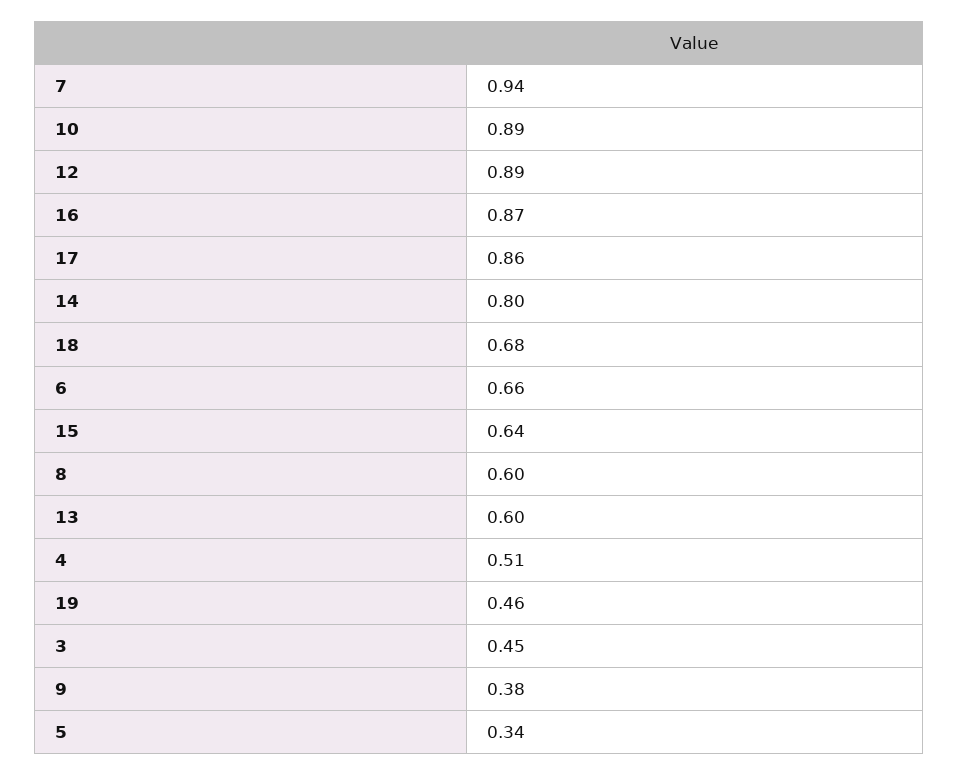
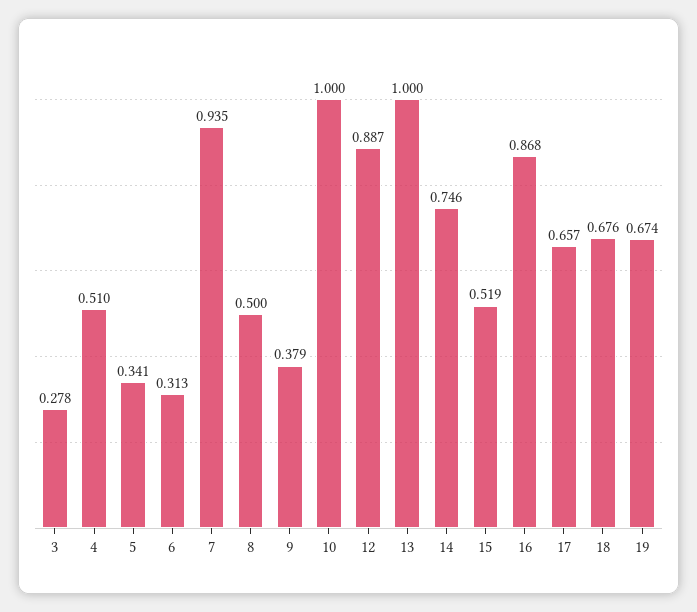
10: 0.89 -> 1
17: 0.86 -> 0.657
14: 0.8 -> 0.746
6: 0.66 -> 0.313
15: 0.64 -> 0.519
8: 0.6 -> 0.5
13: 0.6 -> 1
19: 0.46 -> 0.674
3: 0.45 -> 0.278

